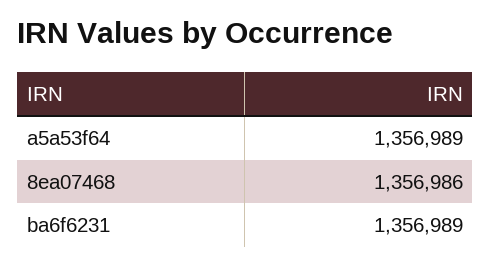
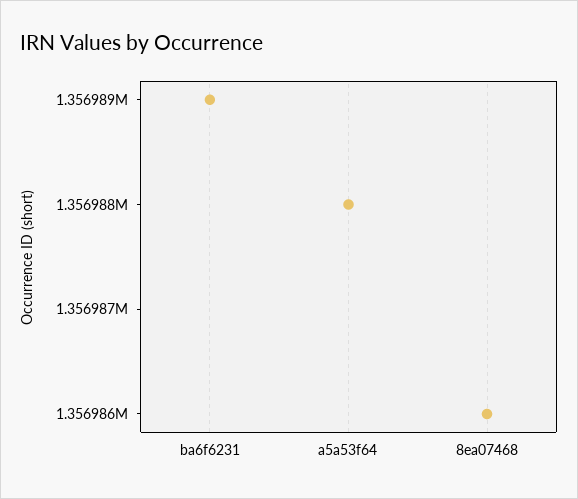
a5a53f64: 1356989 -> 1356988

